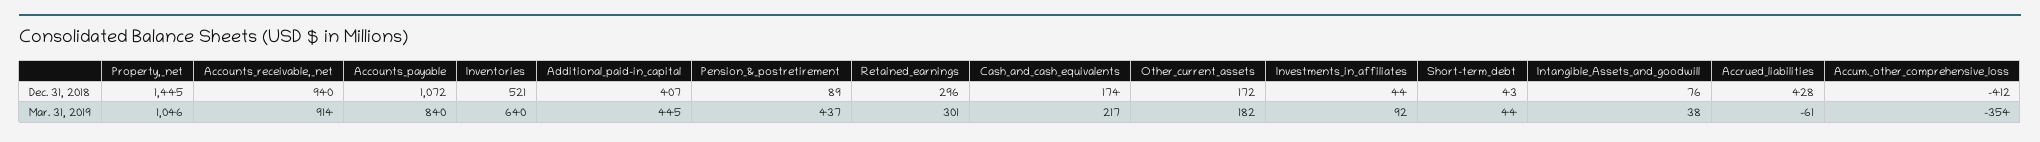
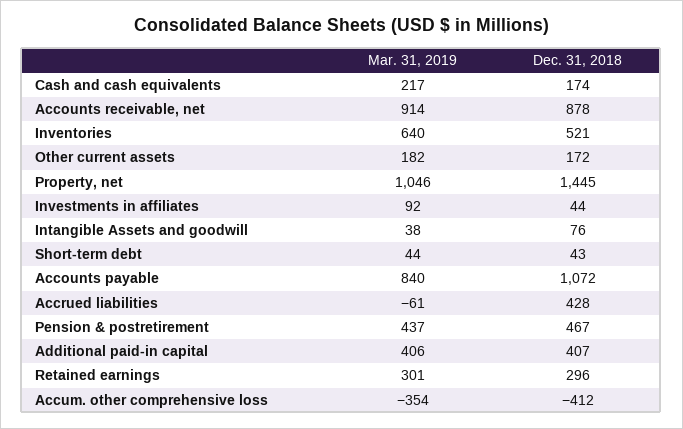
Accounts_receivable,_net, Dec. 31, 2018: 940 -> 878
Pension_&_postretirement, Dec. 31, 2018: 89 -> 467
Additional_paid-in_capital, Mar. 31, 2019: 445 -> 406

